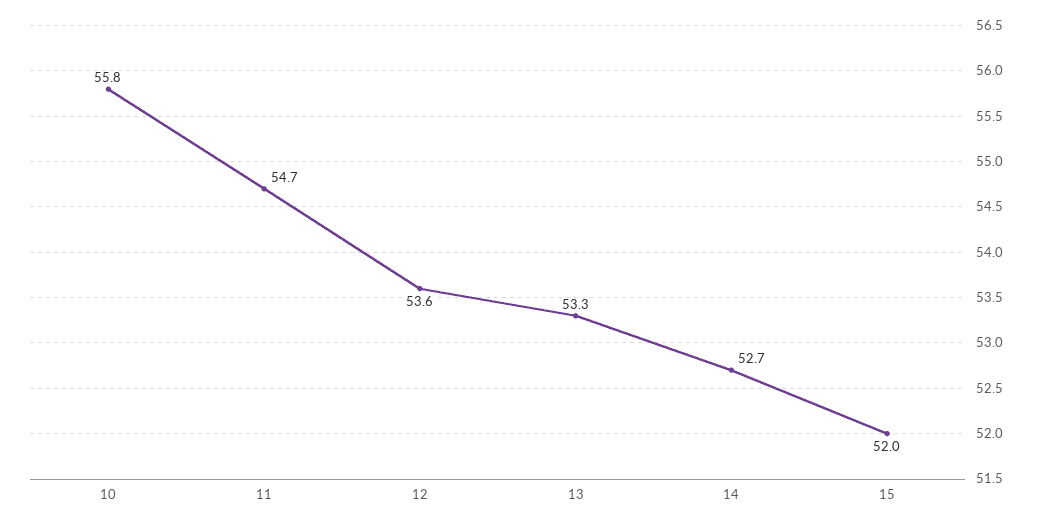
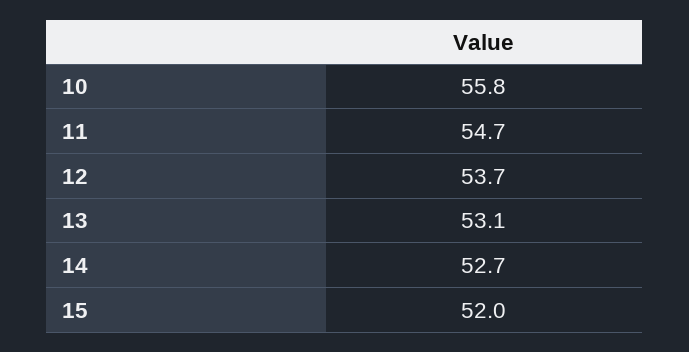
12: 53.6 -> 53.7
13: 53.3 -> 53.1

